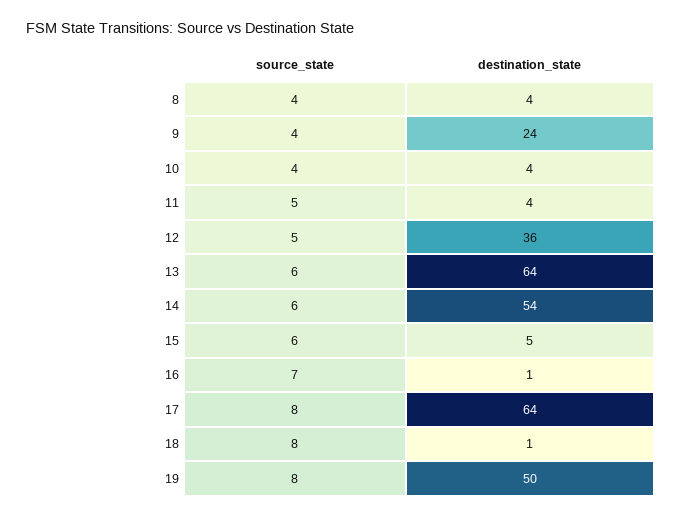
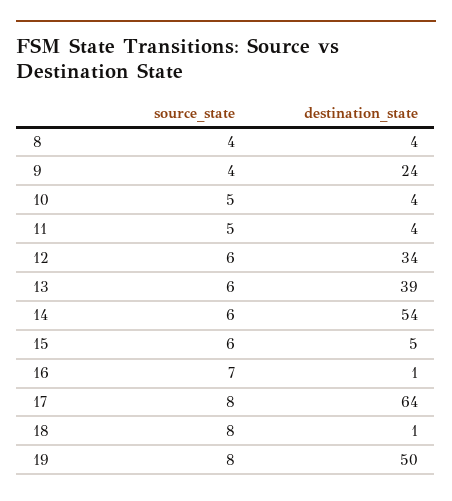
source_state, 10: 4 -> 5
source_state, 12: 5 -> 6
destination_state, 12: 36 -> 34
destination_state, 13: 64 -> 39

